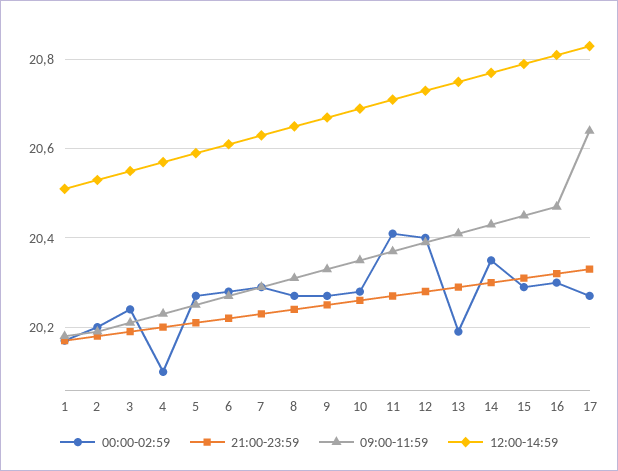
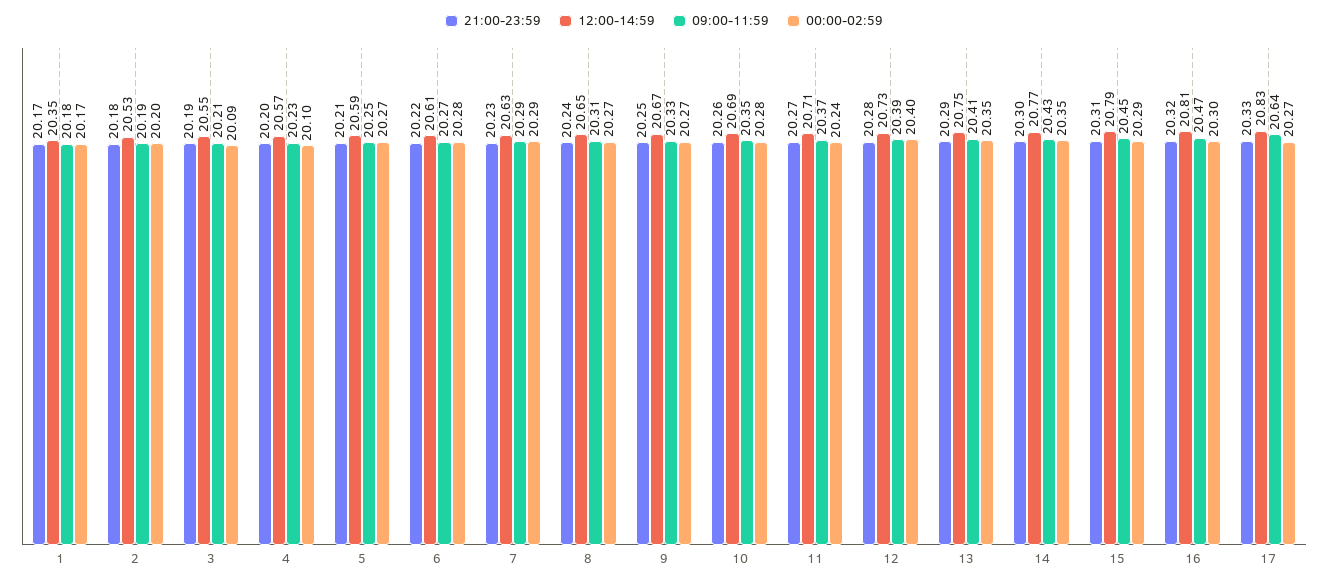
12:00-14:59, 1: 20.5 -> 20.35
00:00-02:59, 3: 20.25 -> 20.09
00:00-02:59, 11: 20.4 -> 20.24
00:00-02:59, 13: 20.2 -> 20.35

